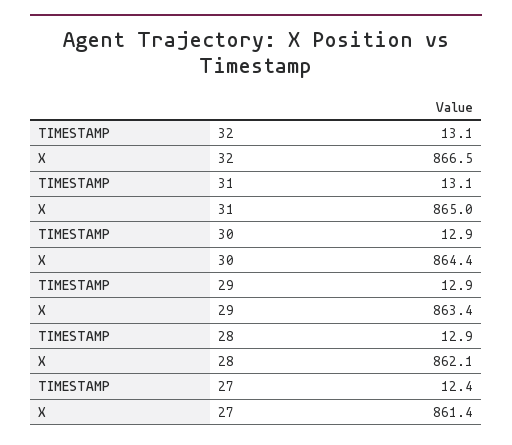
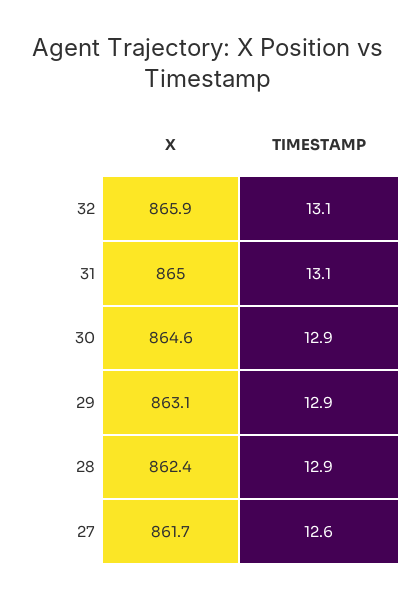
X, 32: 866.5 -> 865.9
X, 30: 864.4 -> 864.6
X, 29: 863.4 -> 863.1
X, 28: 862.1 -> 862.4
TIMESTAMP, 27: 12.4 -> 12.6
X, 27: 861.4 -> 861.7

